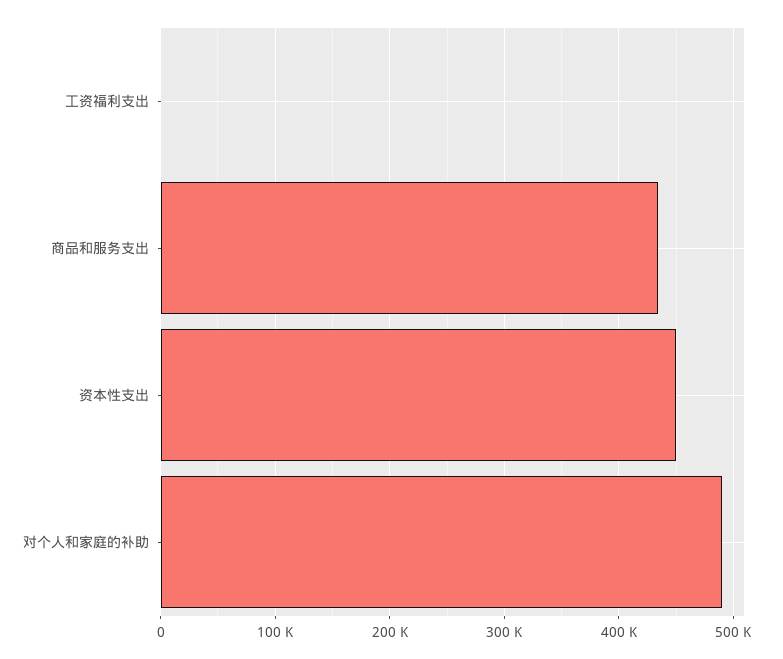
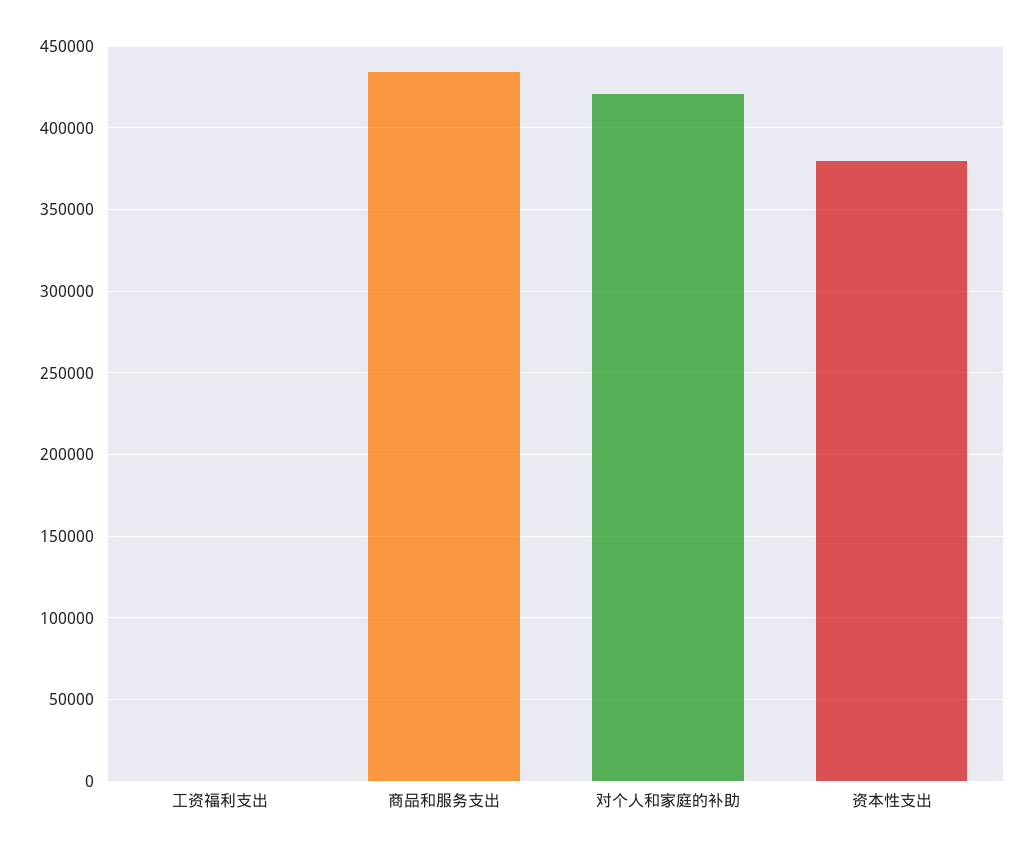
资本性支出: 450000 -> 380000
对个人和家庭的补助: 490000 -> 420000

